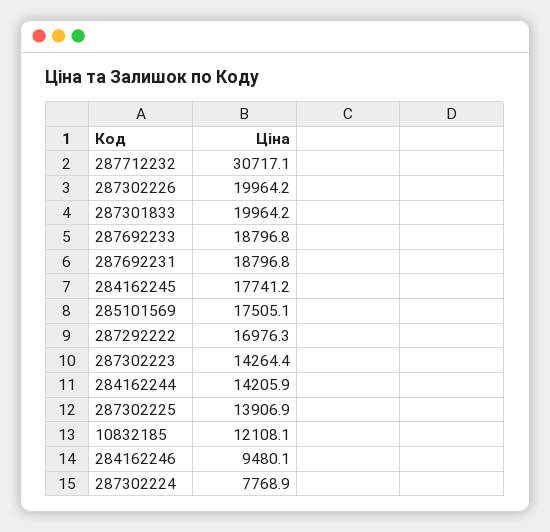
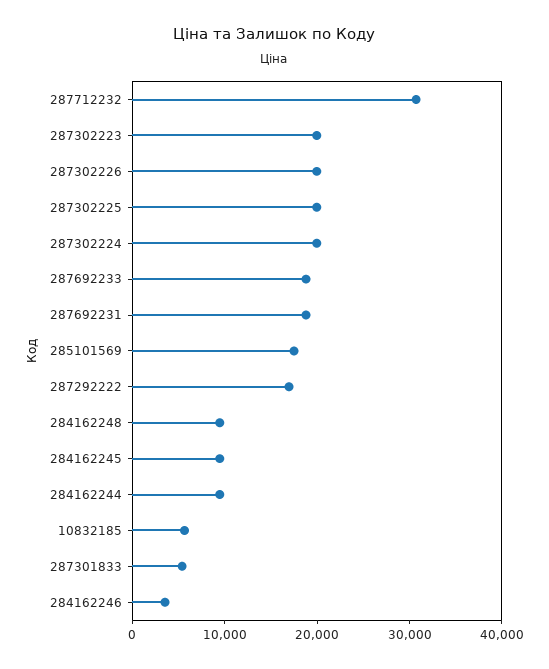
287301833: 19964.2 -> 6000
284162245: 17741.2 -> 10000
287302223: 14264.4 -> 20000
284162244: 14205.9 -> 10000
287302225: 13906.9 -> 20000
10832185: 12108.1 -> 6000
284162246: 9480.1 -> 4000
287302224: 7768.9 -> 20000
284162248: none -> 10000

